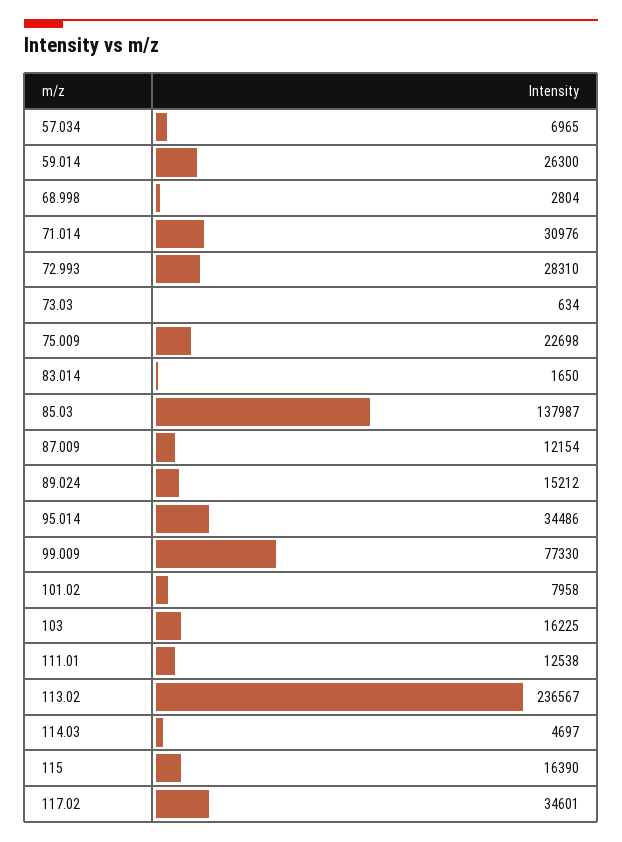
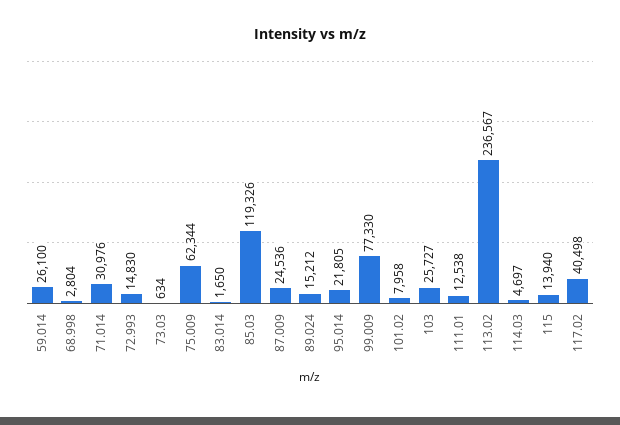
57.034: 6965 -> none
59.014: 26300 -> 26100
72.993: 28310 -> 14830
75.009: 22698 -> 62344
85.03: 137987 -> 119326
87.009: 12154 -> 24536
95.014: 34486 -> 21805
103: 16225 -> 25727
115: 16390 -> 13940
117.02: 34601 -> 40498

